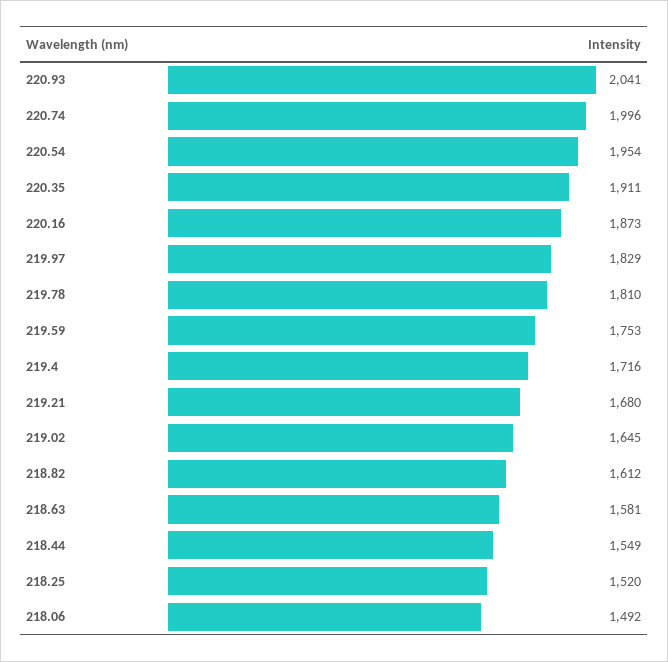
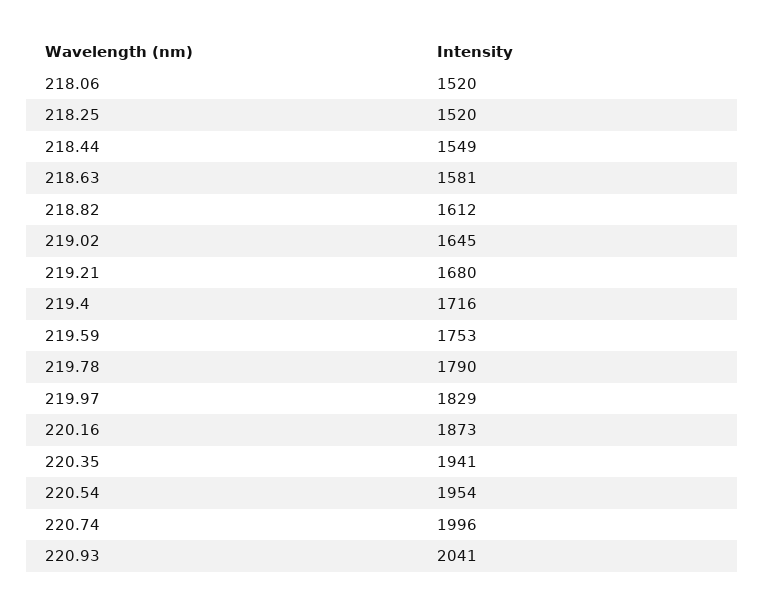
220.35: 1911 -> 1941
219.78: 1810 -> 1790
218.06: 1492 -> 1520

